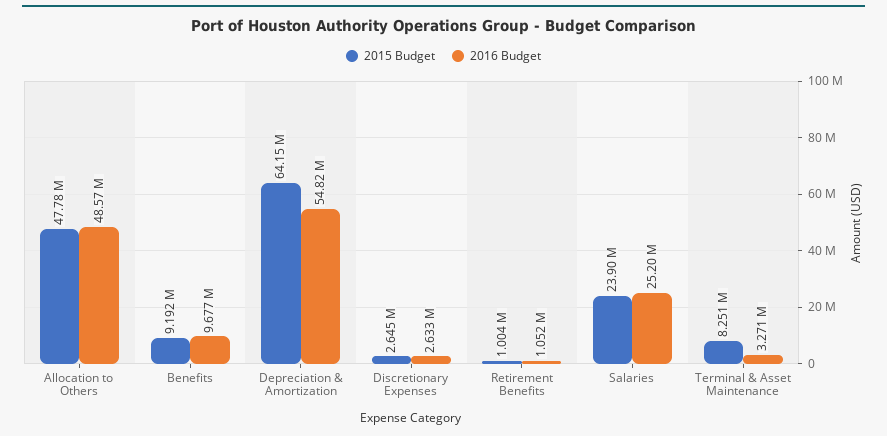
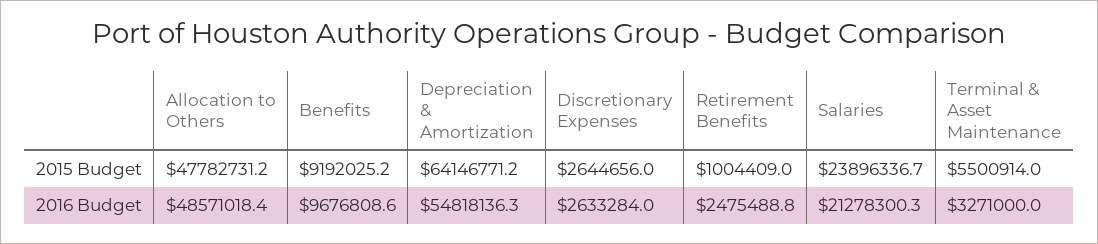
2016 Budget, Retirement Benefits: 1052000 -> 2475488.8
2016 Budget, Salaries: 25200000 -> 21278300.3
2015 Budget, Terminal & Asset Maintenance: 8251000 -> 5500914

